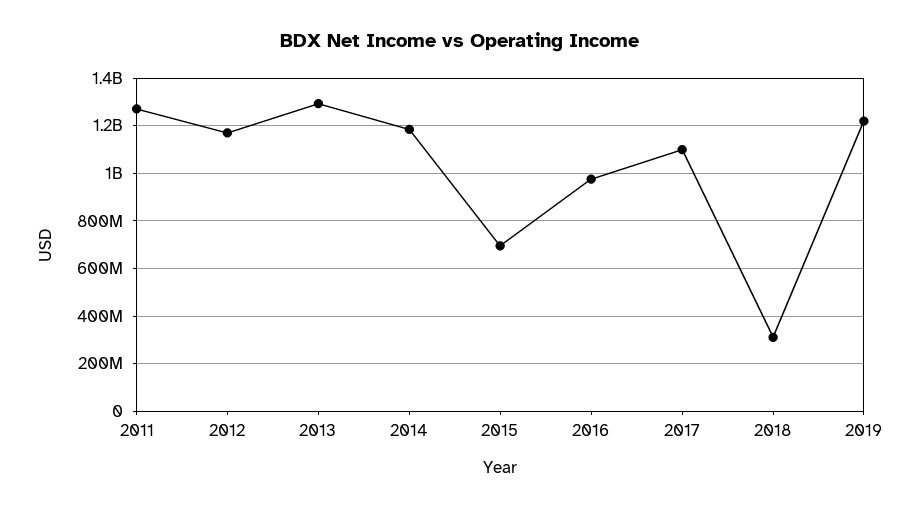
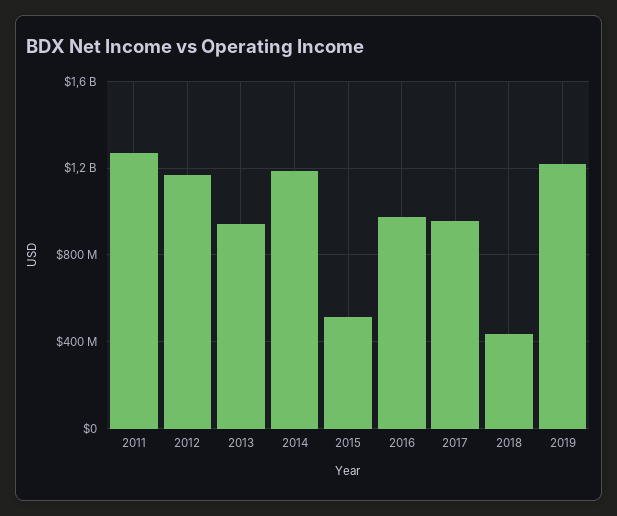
2013: 1300000000 -> 950000000
2015: 700000000 -> 500000000
2017: 1100000000 -> 950000000
2018: 300000000 -> 450000000

